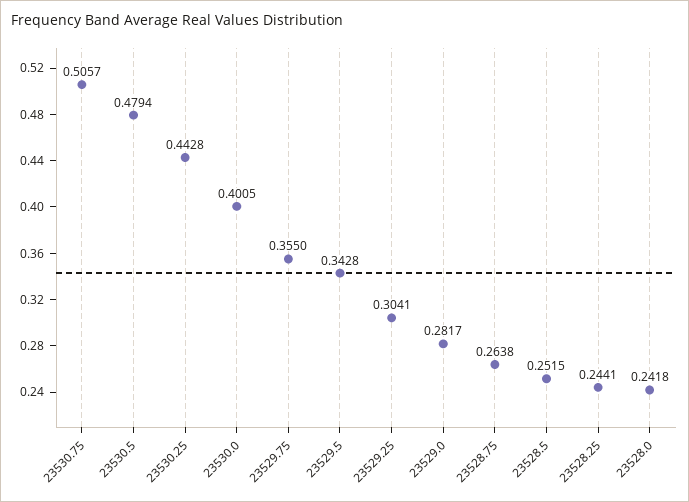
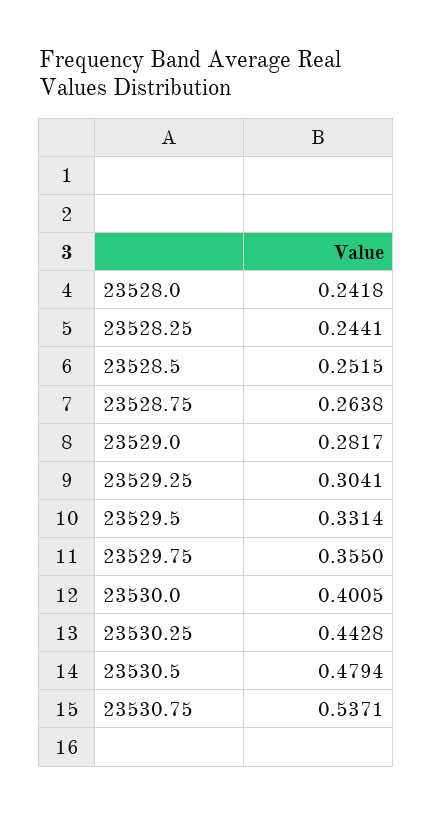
23530.75: 0.5057 -> 0.5371
23529.5: 0.3428 -> 0.3314

